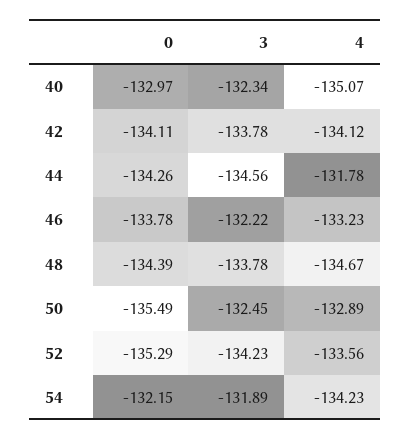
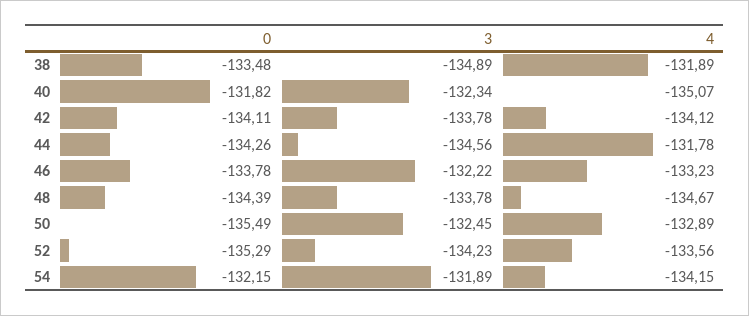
0, 40: -132.97 -> -131.82
4, 54: -134.23 -> -134.15
0, 38: none -> -133.48
3, 38: none -> -134.89
4, 38: none -> -131.89

